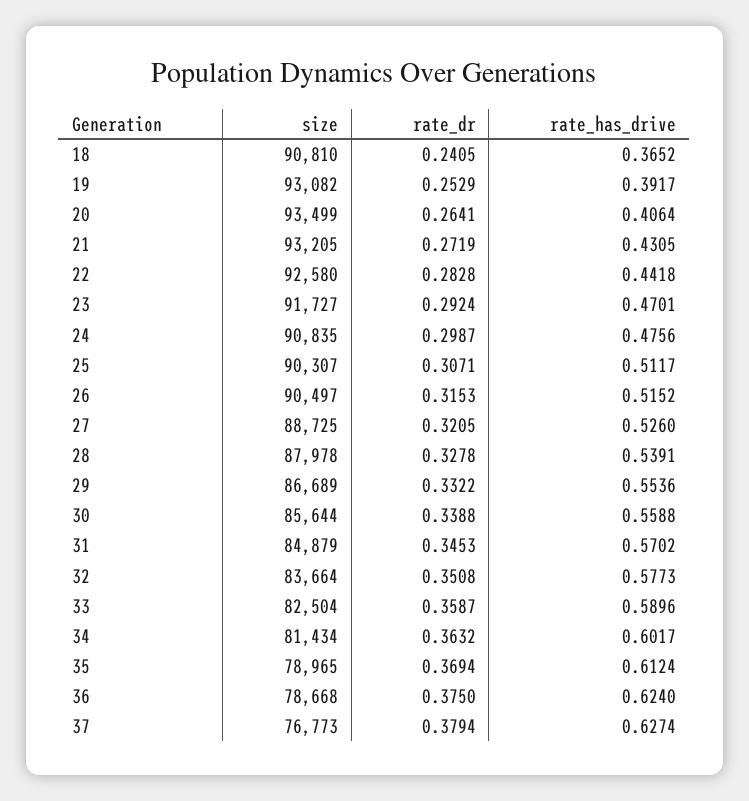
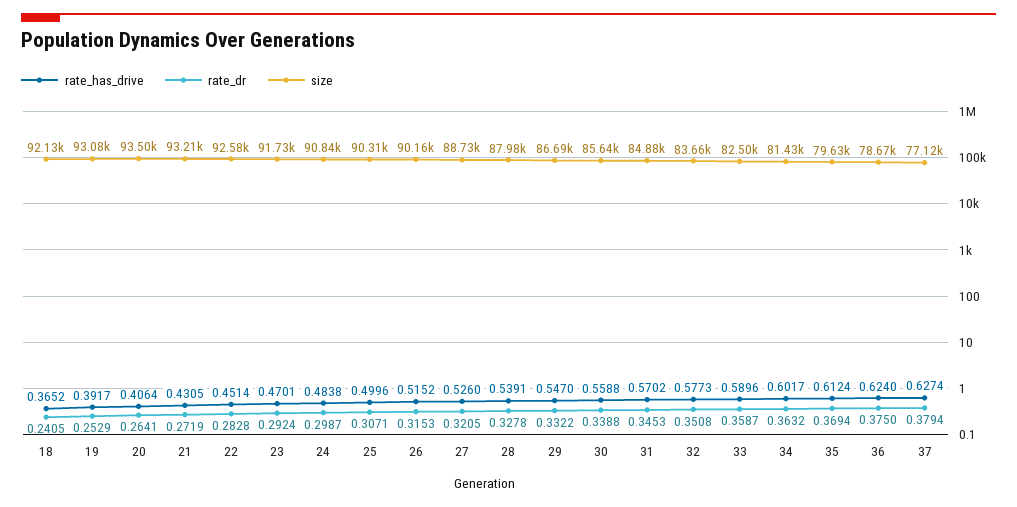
size, 18: 90810 -> 92130
rate_has_drive, 22: 0.4418 -> 0.4514
rate_has_drive, 24: 0.4756 -> 0.4838
rate_has_drive, 25: 0.5117 -> 0.4996
size, 26: 90497 -> 90160
rate_has_drive, 29: 0.5536 -> 0.547
size, 35: 78965 -> 79630
size, 37: 76773 -> 77120

